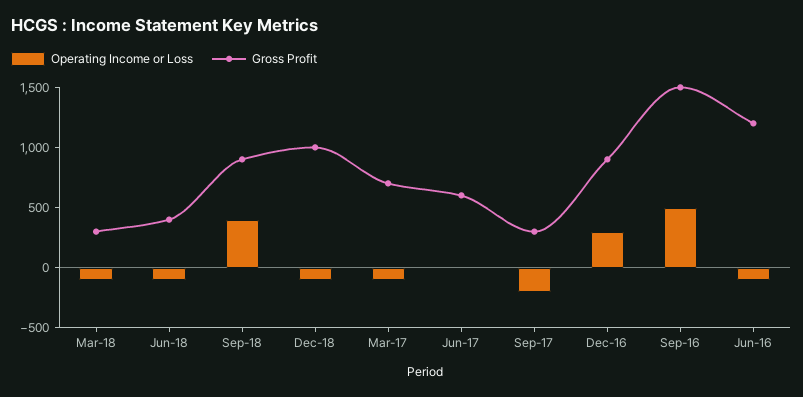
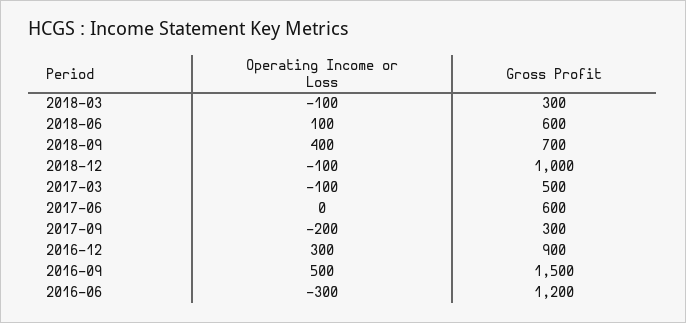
Operating Income or Loss, Jun-18: -100 -> 100
Gross Profit, Jun-18: 400 -> 600
Gross Profit, Sep-18: 900 -> 700
Gross Profit, Mar-17: 700 -> 500
Operating Income or Loss, Jun-16: -100 -> -300

